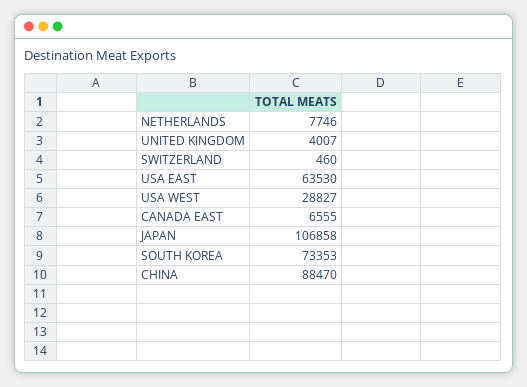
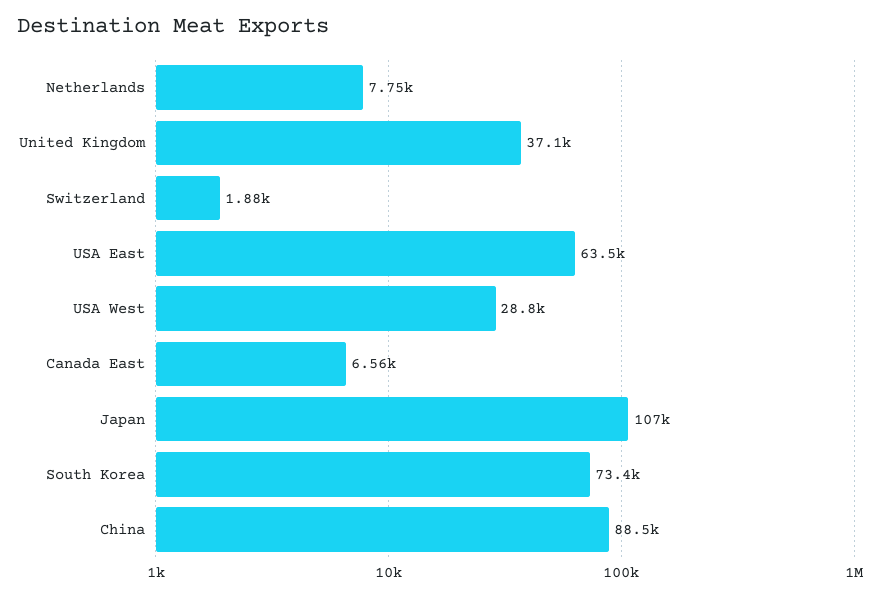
UNITED KINGDOM: 4007 -> 37100
SWITZERLAND: 460 -> 1880

